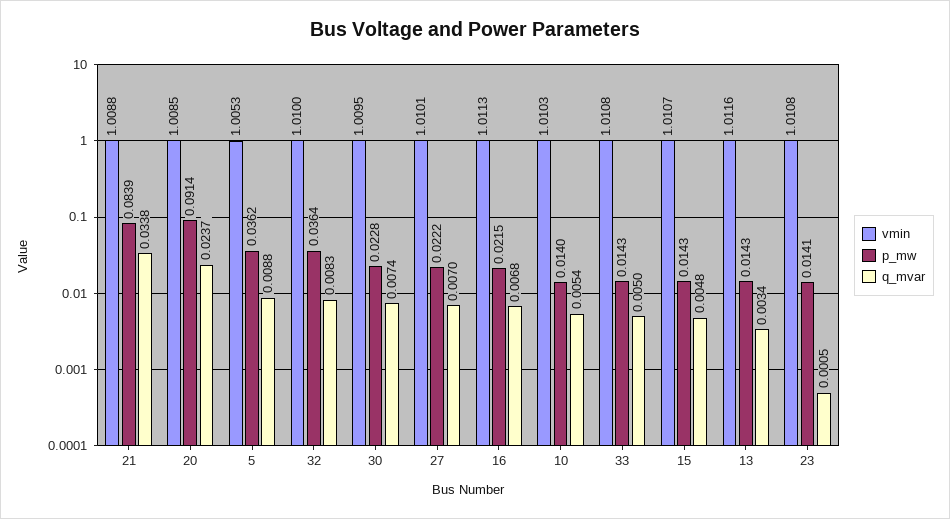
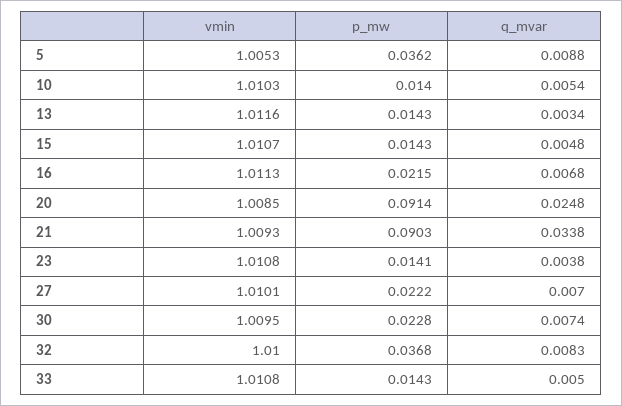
vmin, 21: 1.0088 -> 1.0093
p_mw, 21: 0.0839 -> 0.0903
q_mvar, 20: 0.0237 -> 0.0248
p_mw, 32: 0.0364 -> 0.0368
q_mvar, 23: 0.0005 -> 0.0038

